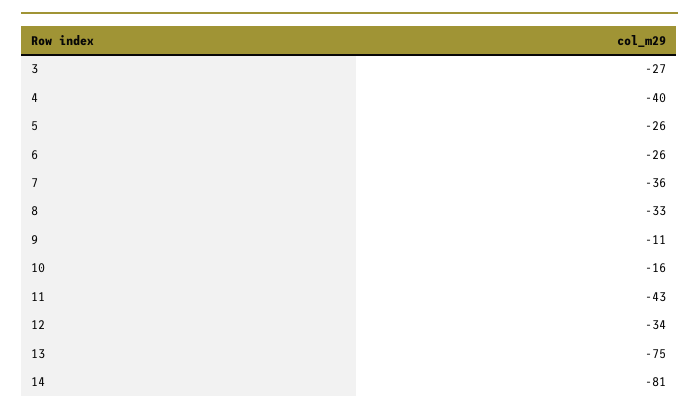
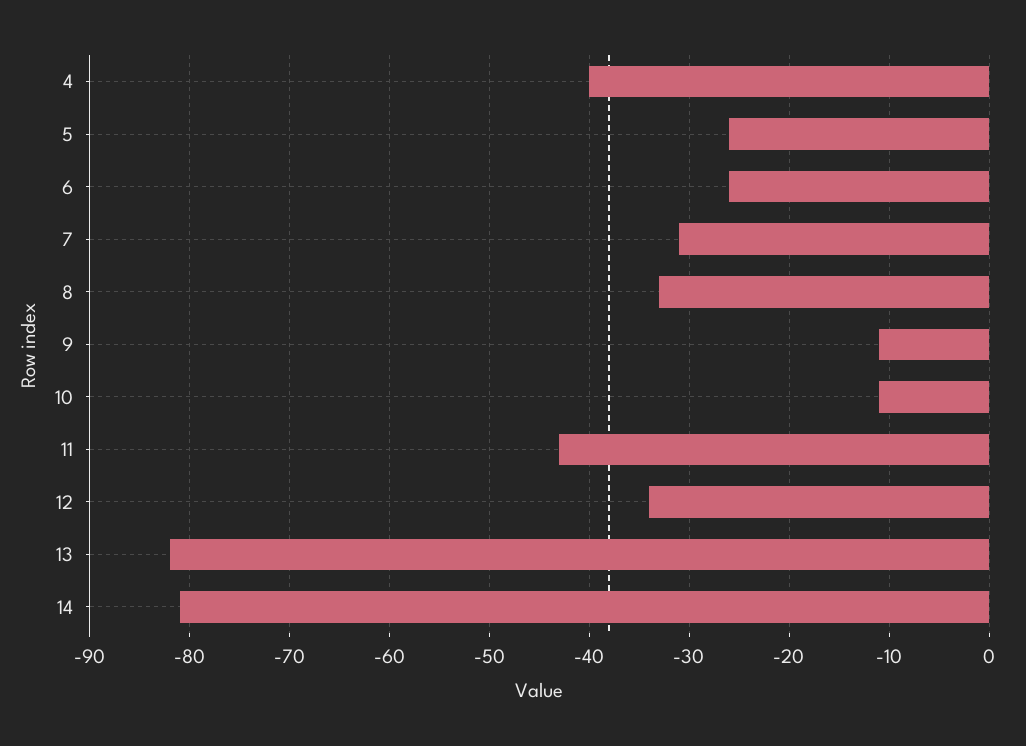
3: -27 -> none
7: -36 -> -31
10: -16 -> -11
13: -75 -> -82

